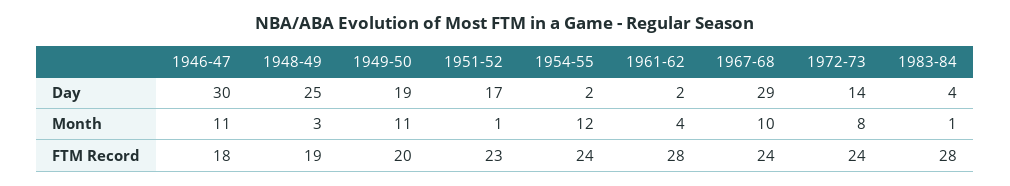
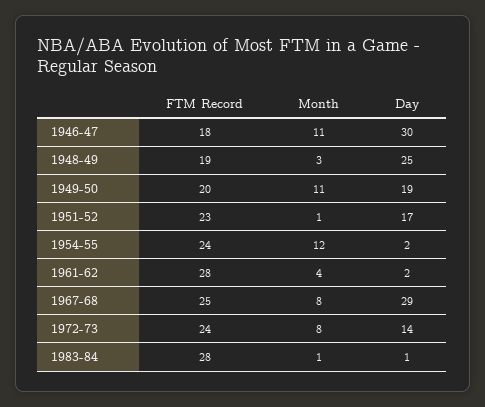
1983-84, Day: 4 -> 1
1967-68, Month: 10 -> 8
1967-68, FTM Record: 24 -> 25

